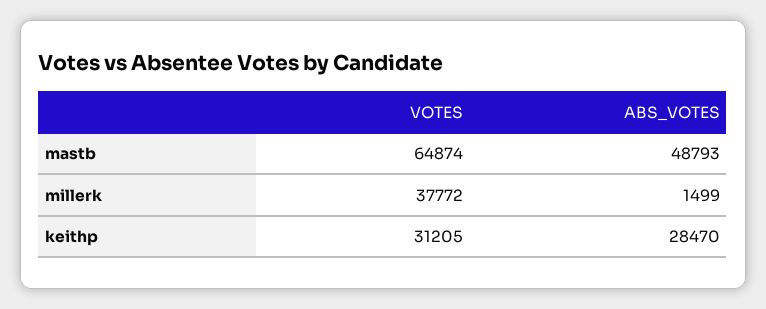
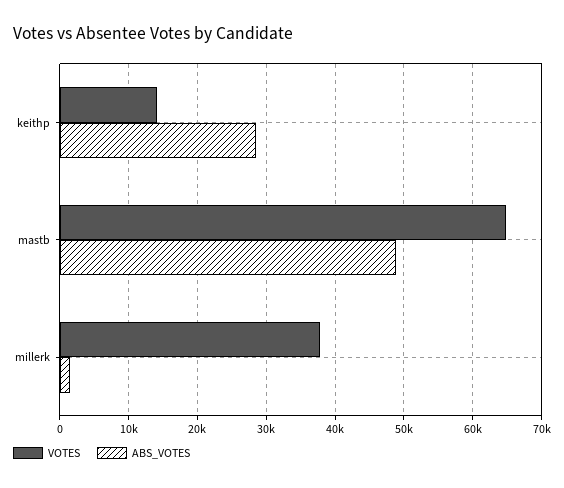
VOTES, keithp: 31205 -> 14000

